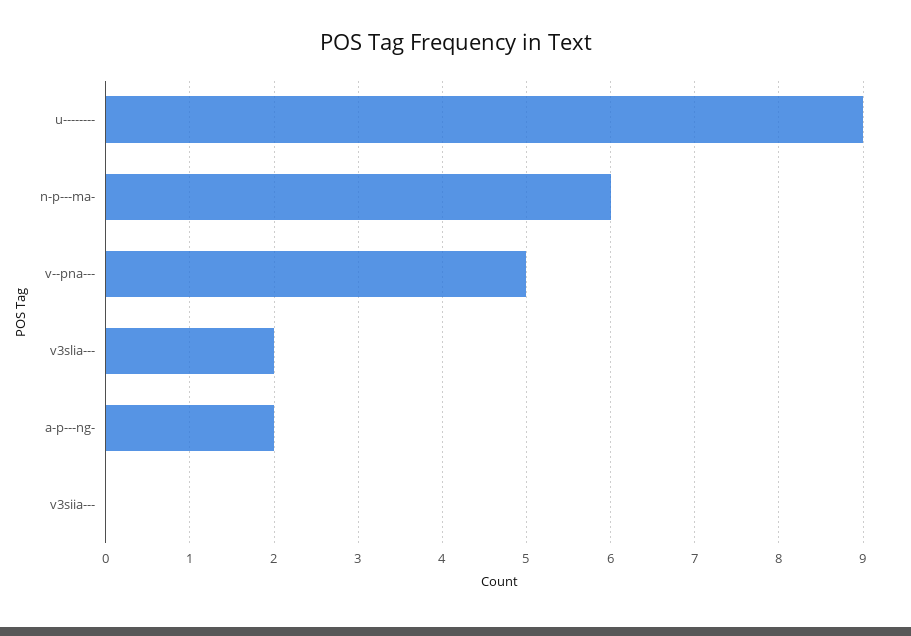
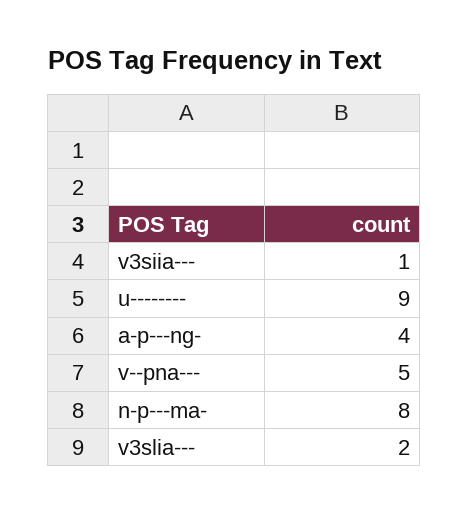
n-p---ma-: 6 -> 8
a-p---ng-: 2 -> 4
v3siia---: 0 -> 1

